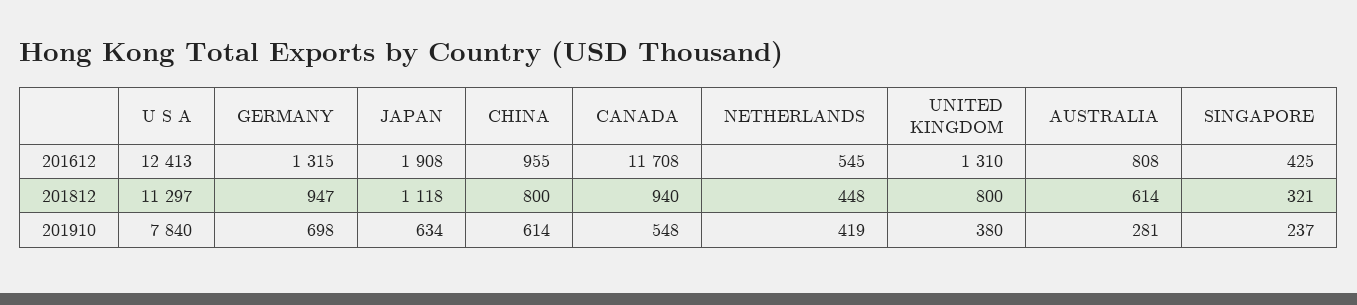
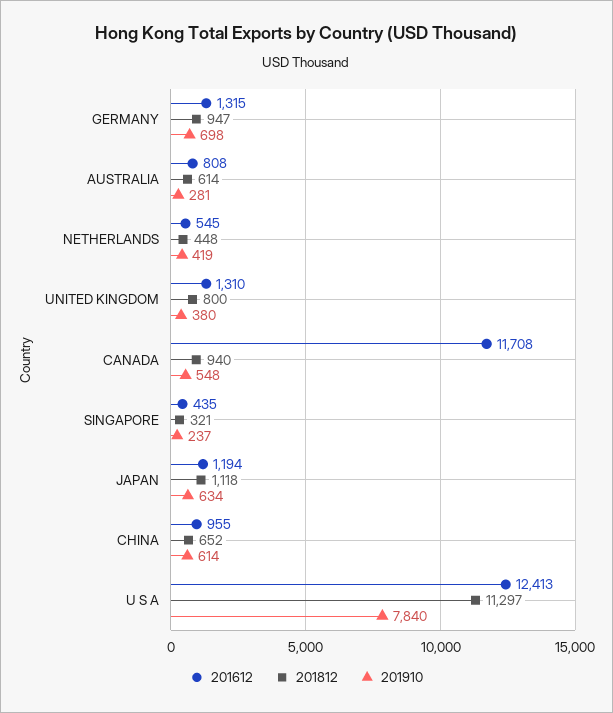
201612, JAPAN: 1908 -> 1194
201612, SINGAPORE: 425 -> 435
201812, CHINA: 800 -> 652

